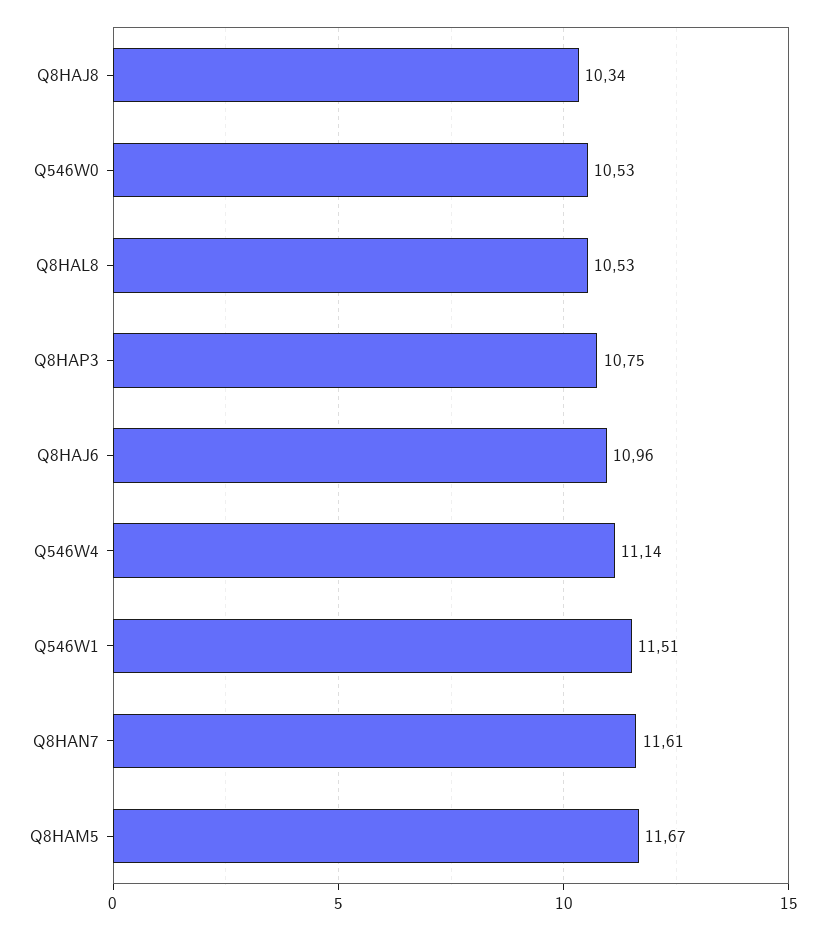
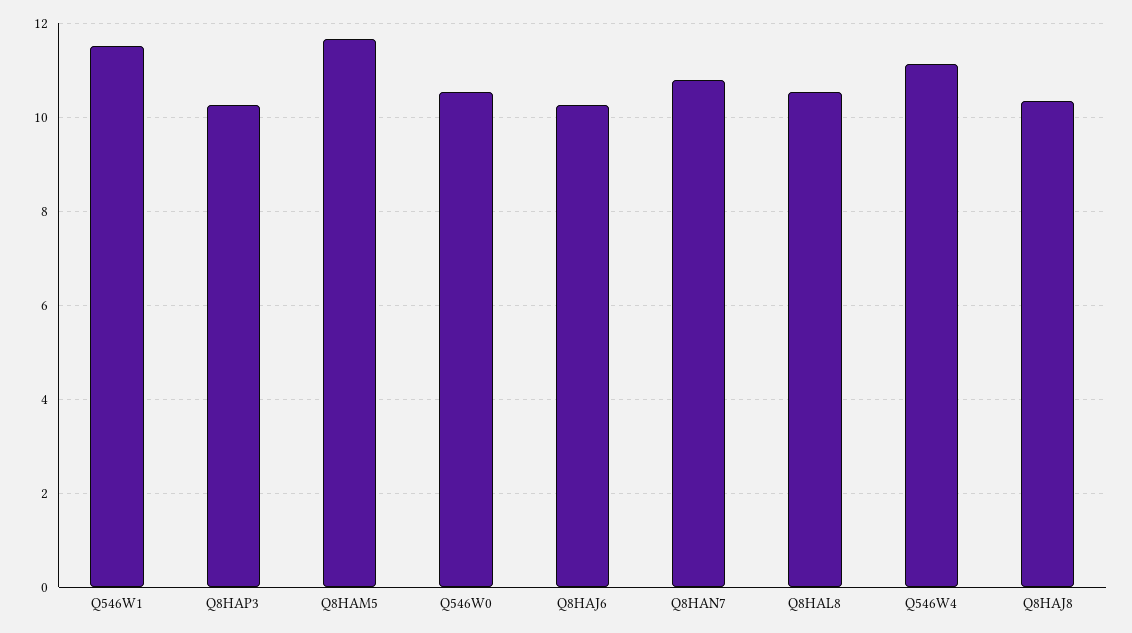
Q8HAP3: 10.75 -> 10.2
Q8HAJ6: 10.96 -> 10.2
Q8HAN7: 11.61 -> 10.8

